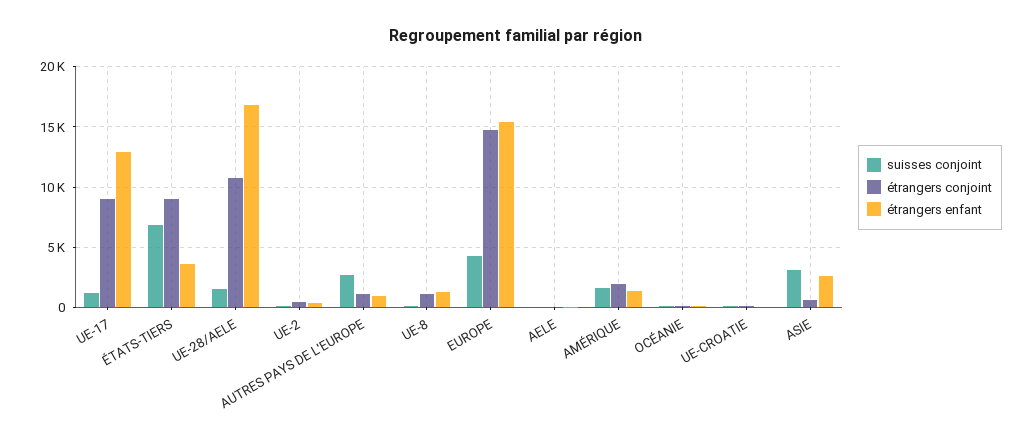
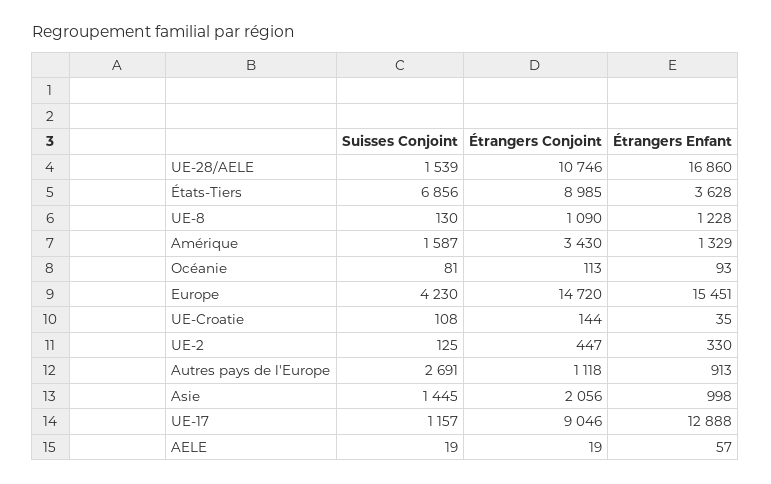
étrangers conjoint, AMÉRIQUE: 2000 -> 3430
suisses conjoint, ASIE: 3000 -> 1445
étrangers conjoint, ASIE: 500 -> 2056
étrangers enfant, ASIE: 2500 -> 998

